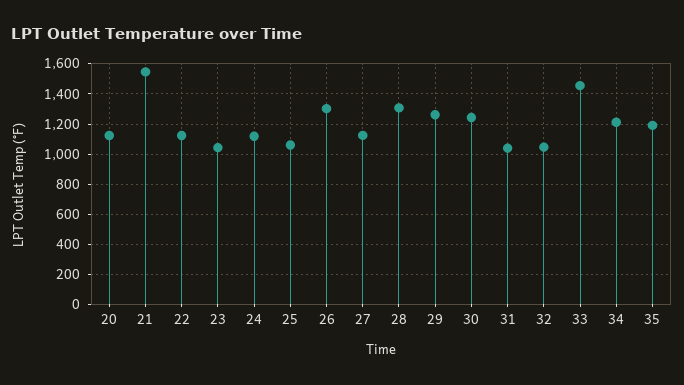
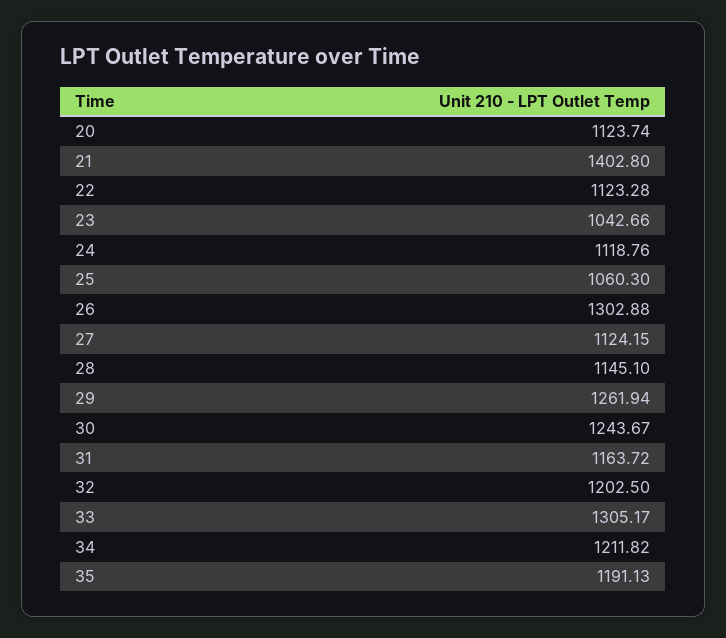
21: 1550 -> 1402.8
28: 1300 -> 1145.1
31: 1050 -> 1163.72
32: 1050 -> 1202.5
33: 1450 -> 1305.17

